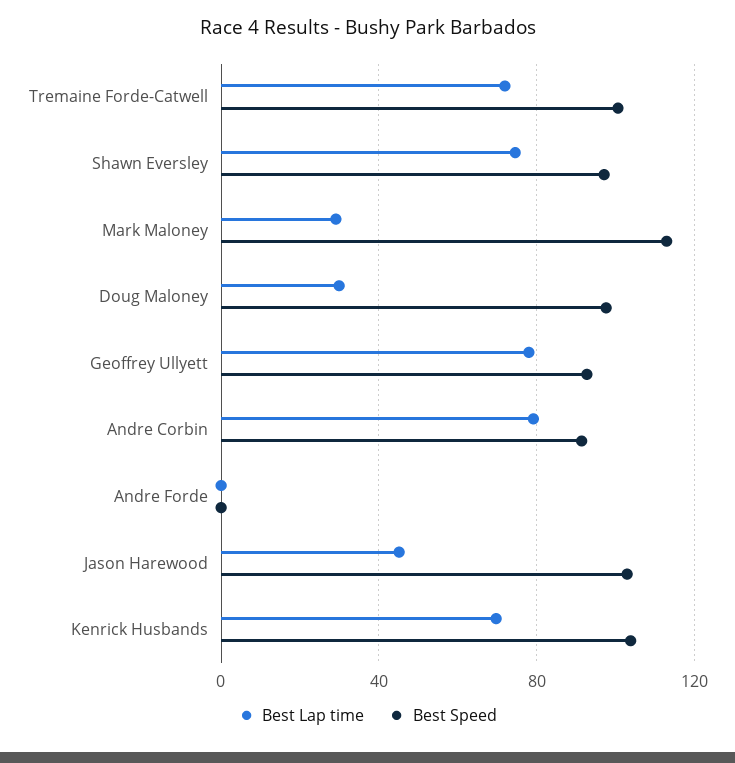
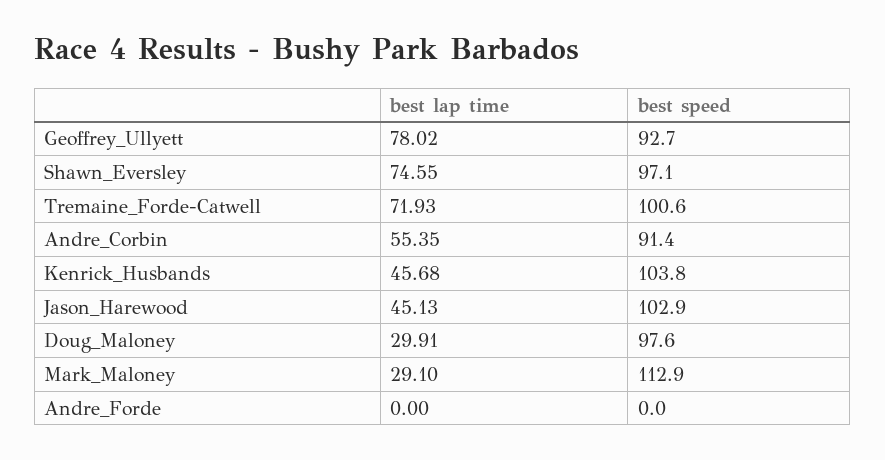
Best Lap time, Andre Corbin: 80 -> 55.35
Best Lap time, Kenrick Husbands: 70 -> 45.68

